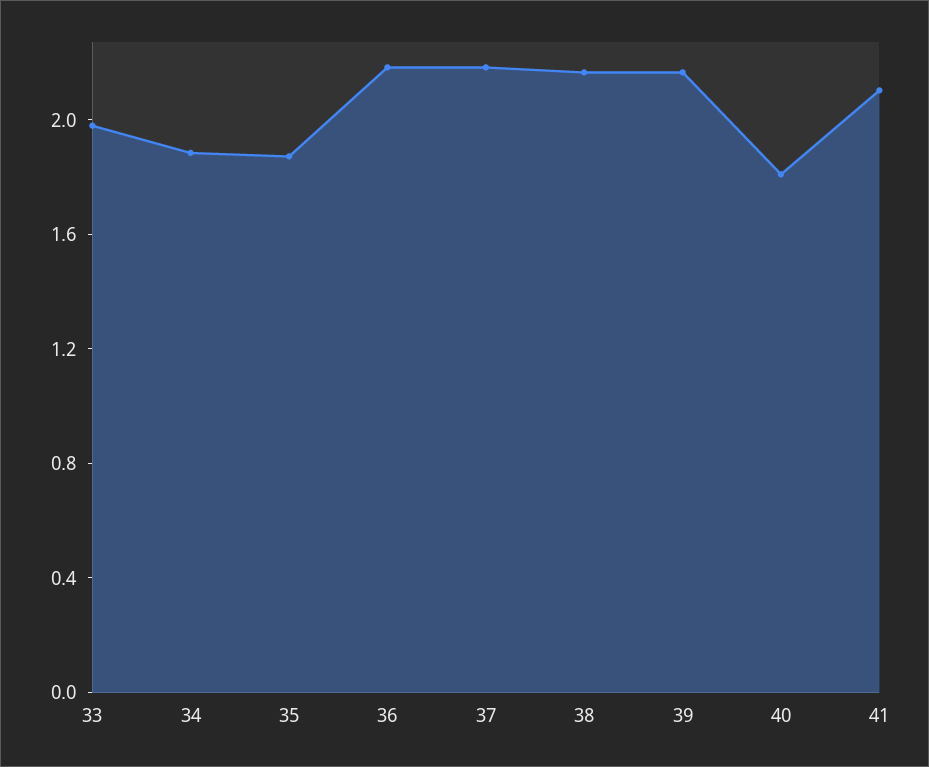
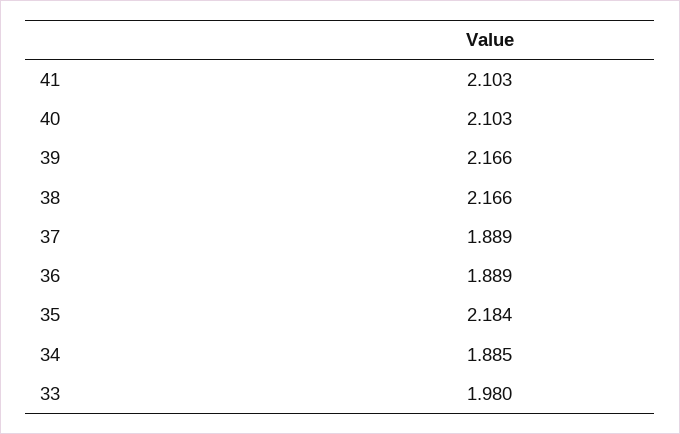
35: 1.9 -> 2.184
36: 2.2 -> 1.889
37: 2.2 -> 1.889
40: 1.8 -> 2.103

